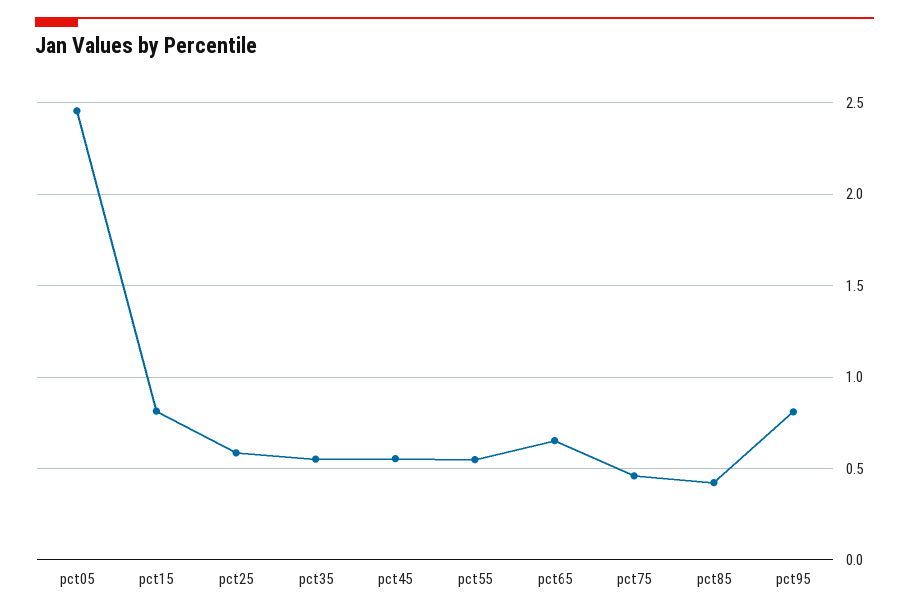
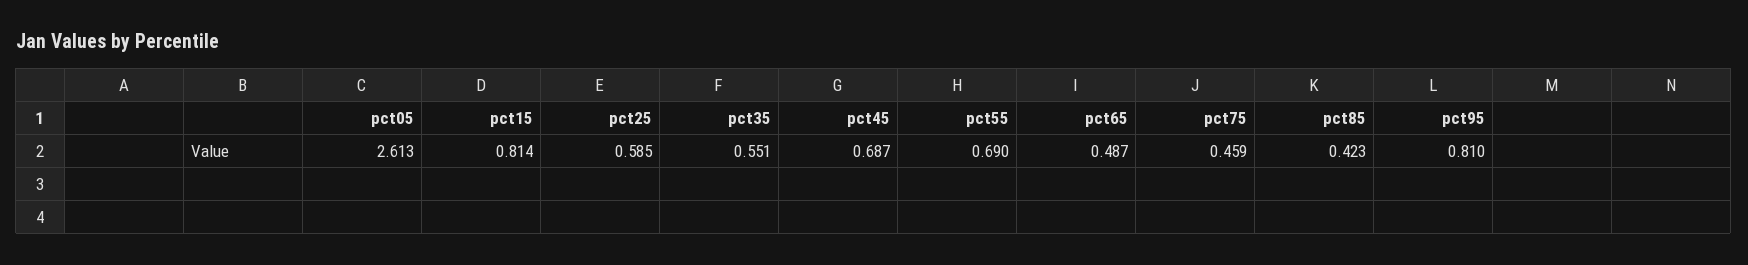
pct05: 2.45 -> 2.613
pct45: 0.55 -> 0.687
pct55: 0.55 -> 0.69
pct65: 0.65 -> 0.487

